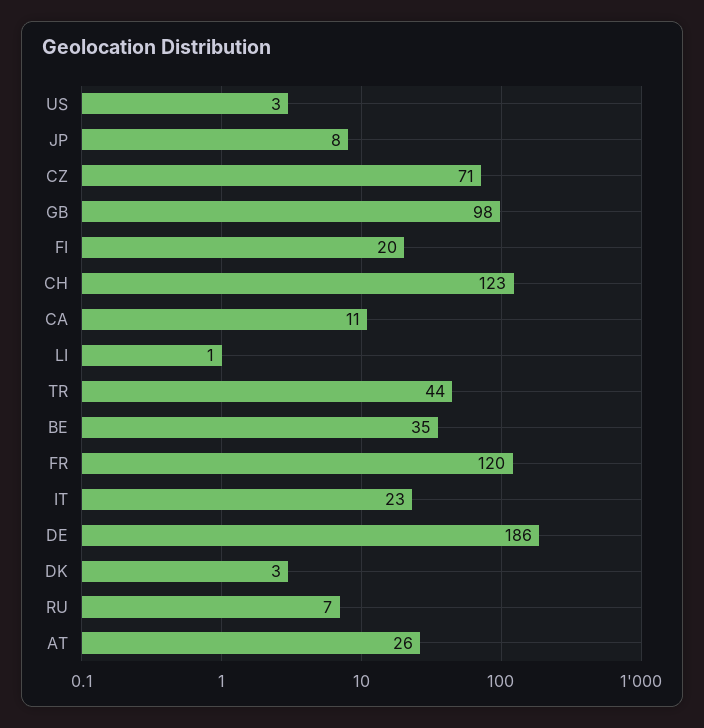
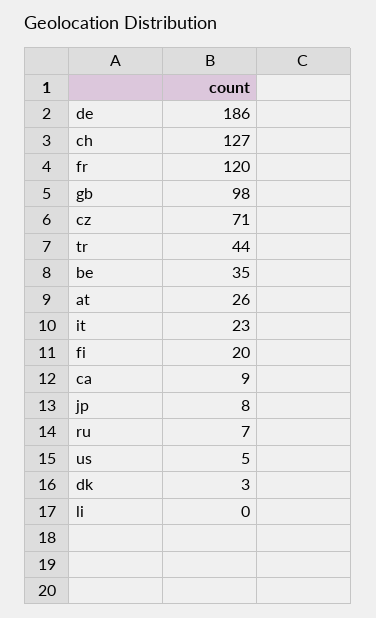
US: 3 -> 5
CH: 123 -> 127
CA: 11 -> 9
LI: 1 -> 0

